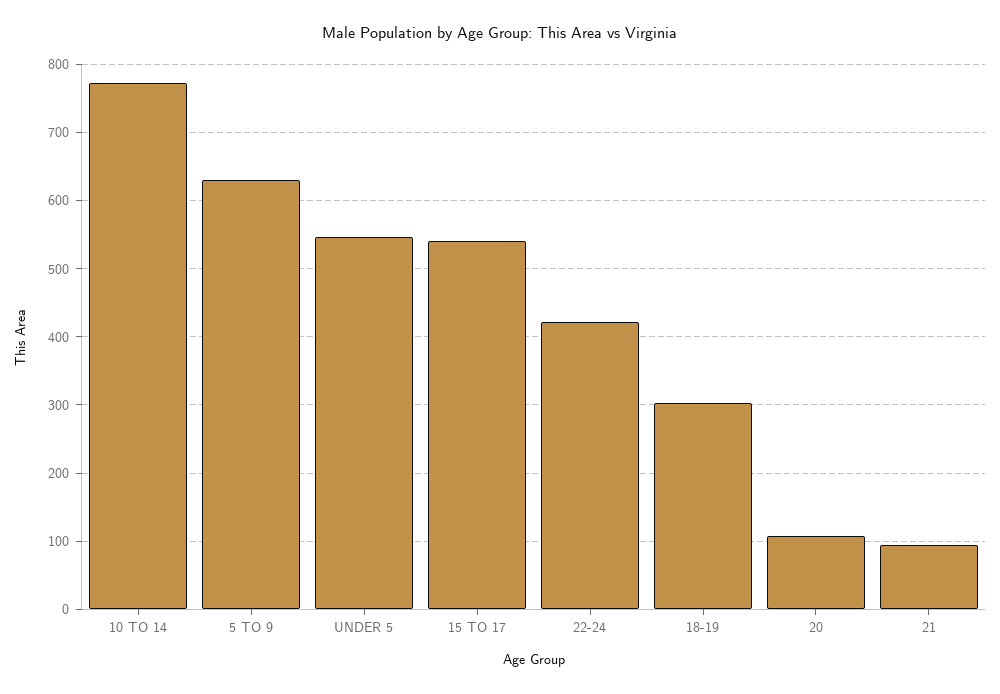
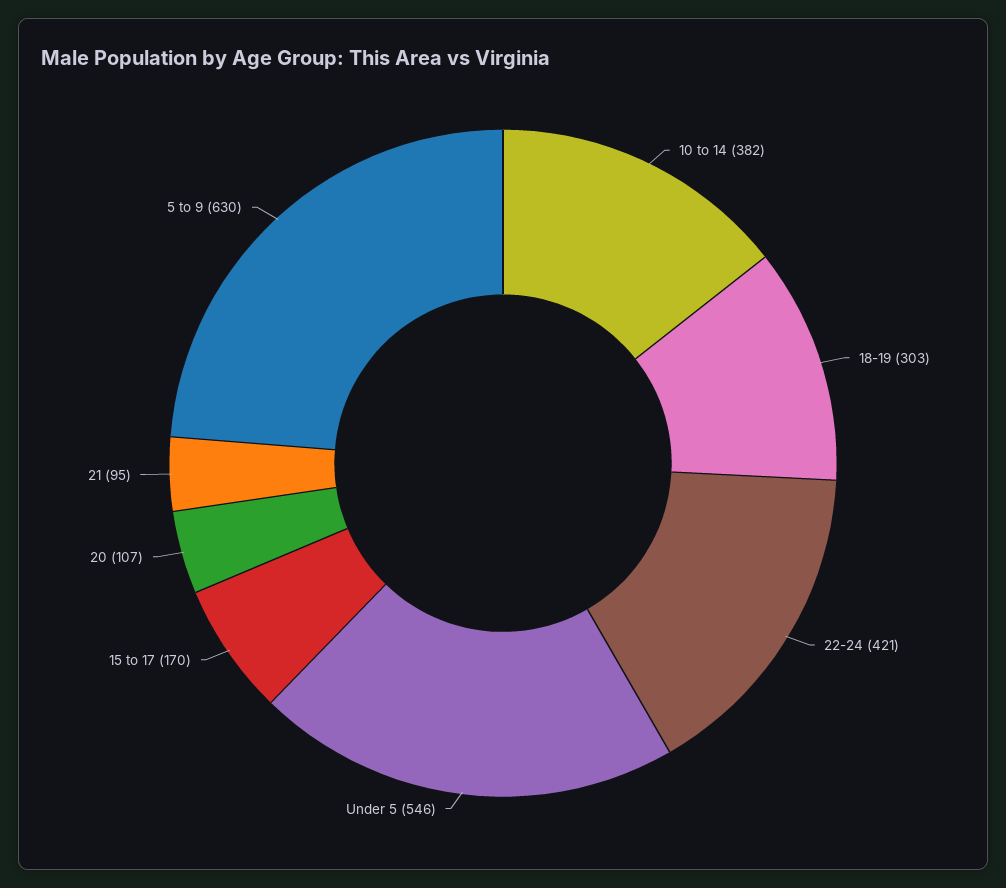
10 TO 14: 770 -> 382
15 TO 17: 540 -> 170

